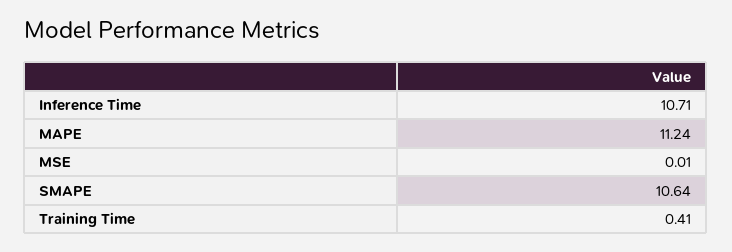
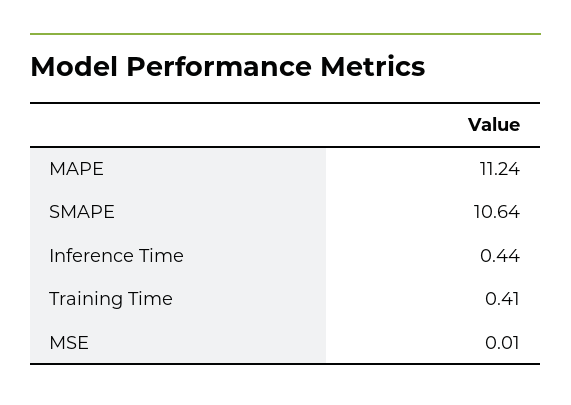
Inference Time: 10.71 -> 0.44

